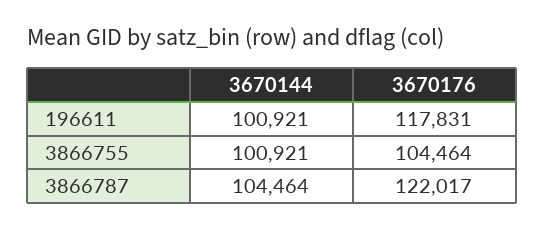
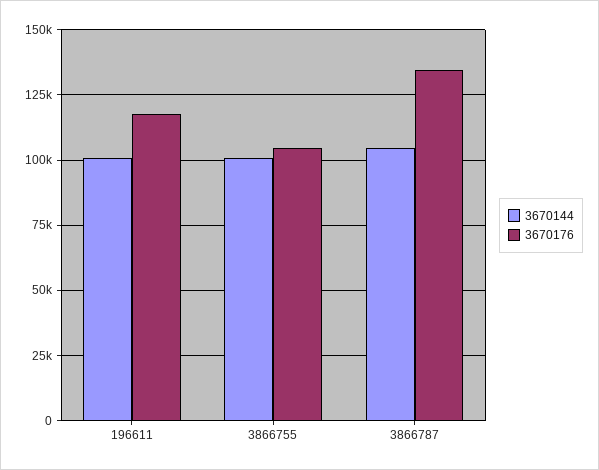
3670176, 3866787: 122017 -> 135000

